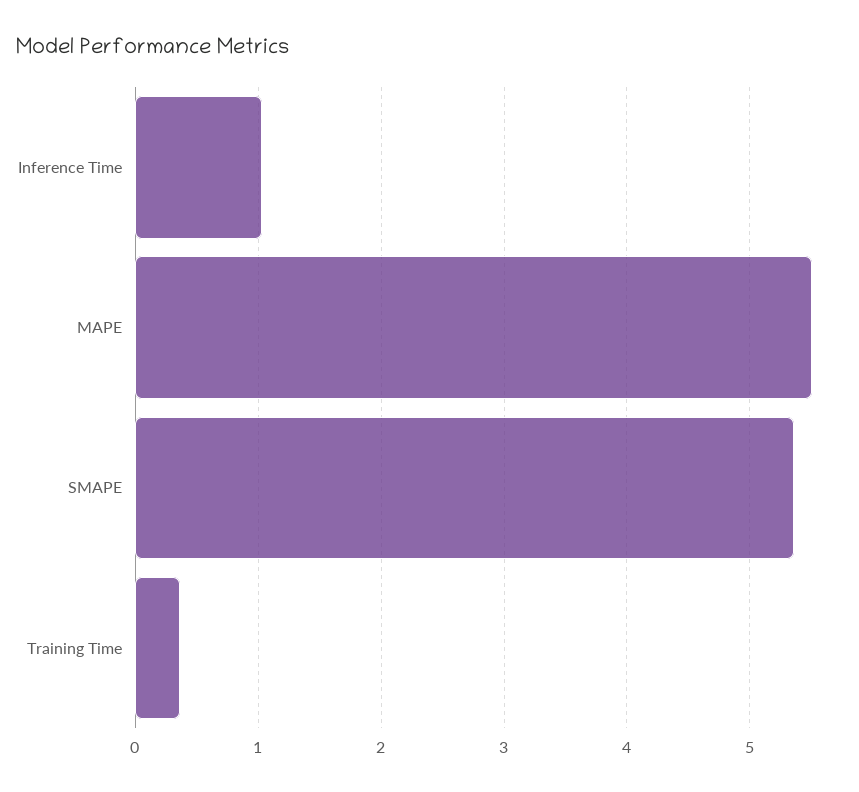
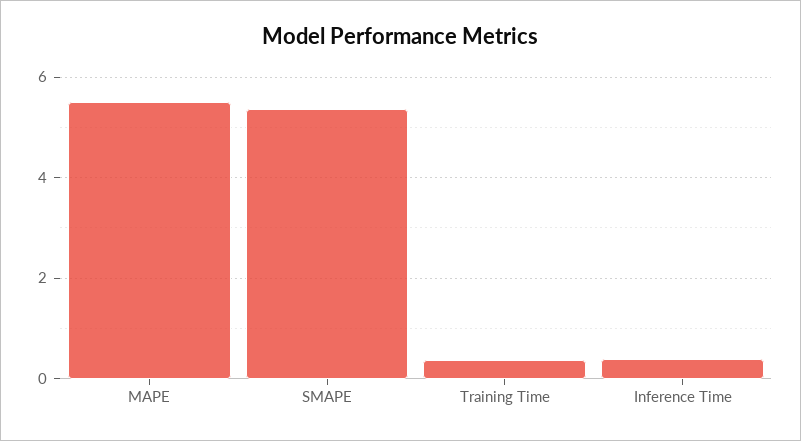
Inference Time: 1 -> 0.4

